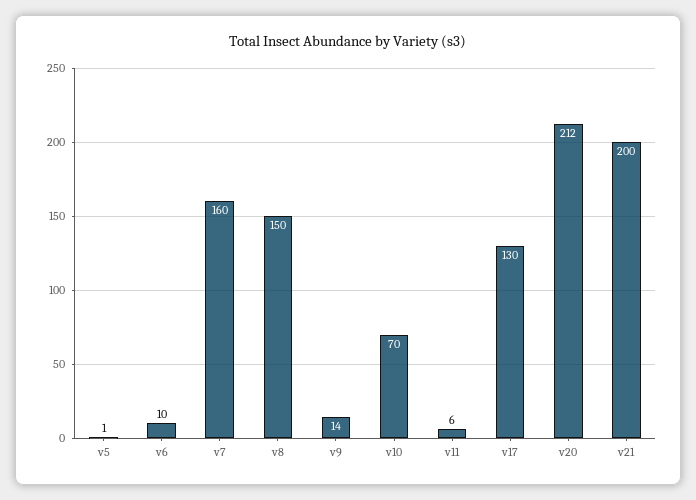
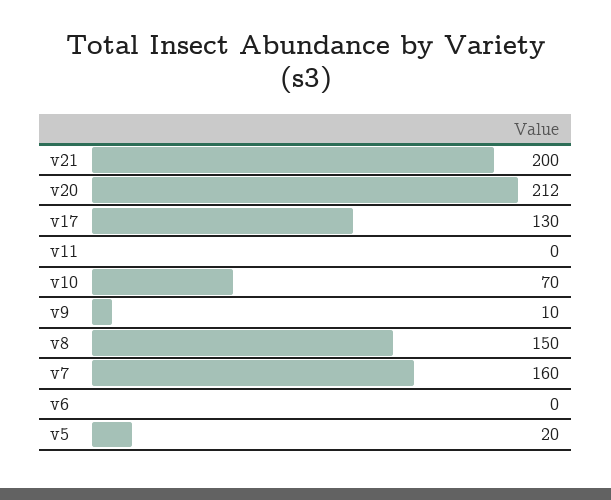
v5: 1 -> 20
v6: 10 -> 0
v9: 14 -> 10
v11: 6 -> 0

